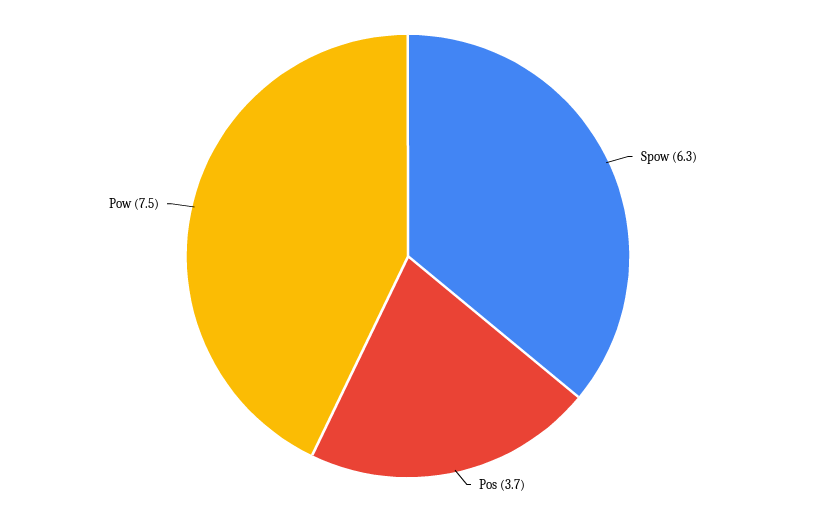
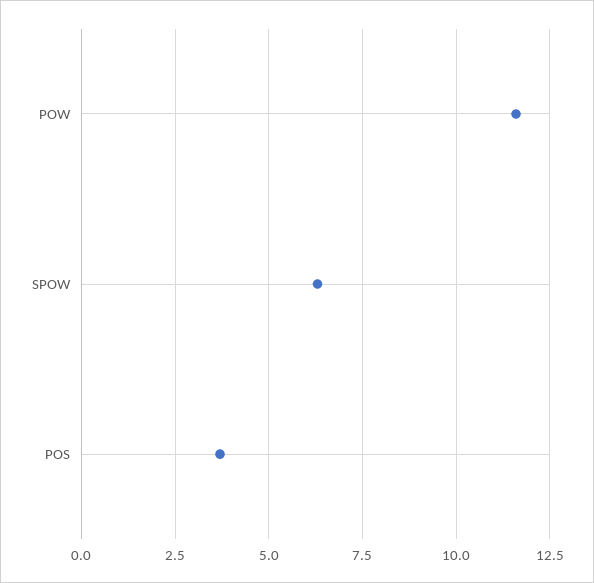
Pow: 7.5 -> 11.5

